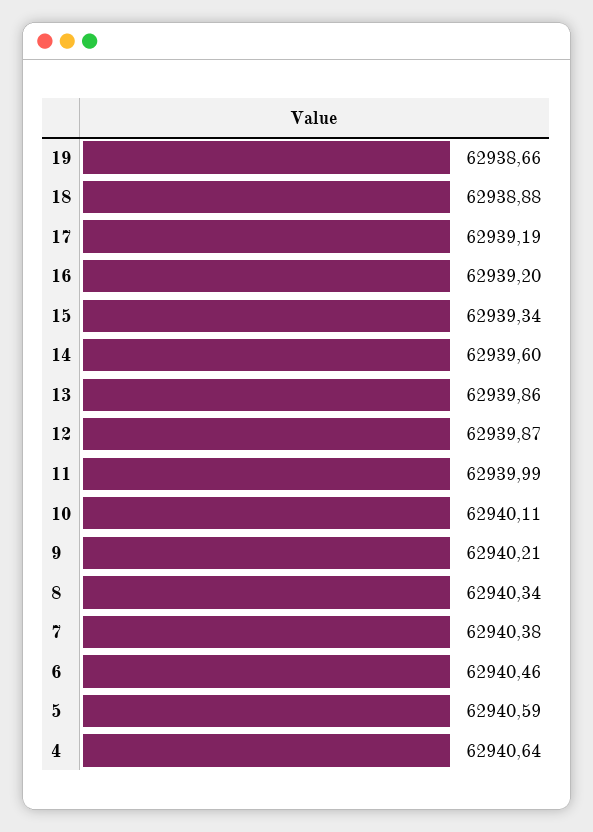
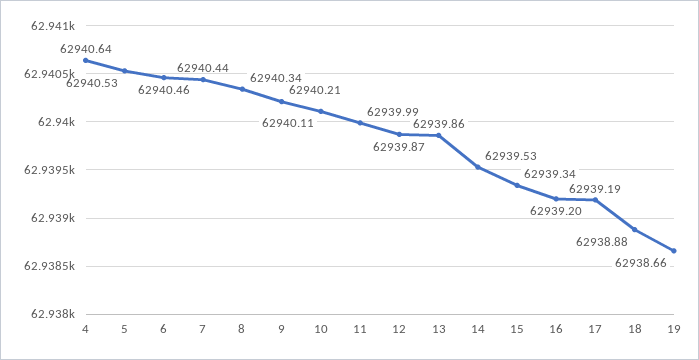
14: 62939.6 -> 62939.53
7: 62940.38 -> 62940.44
5: 62940.59 -> 62940.53

